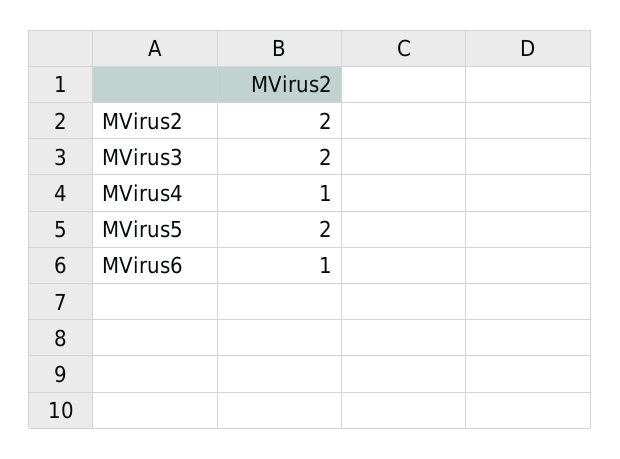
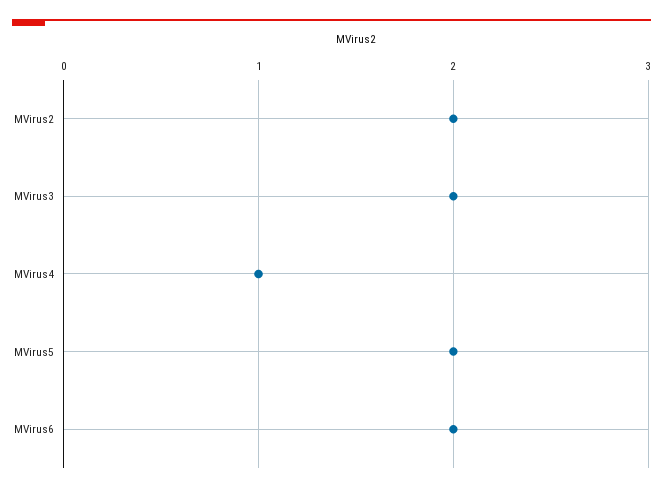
MVirus6: 1 -> 2

